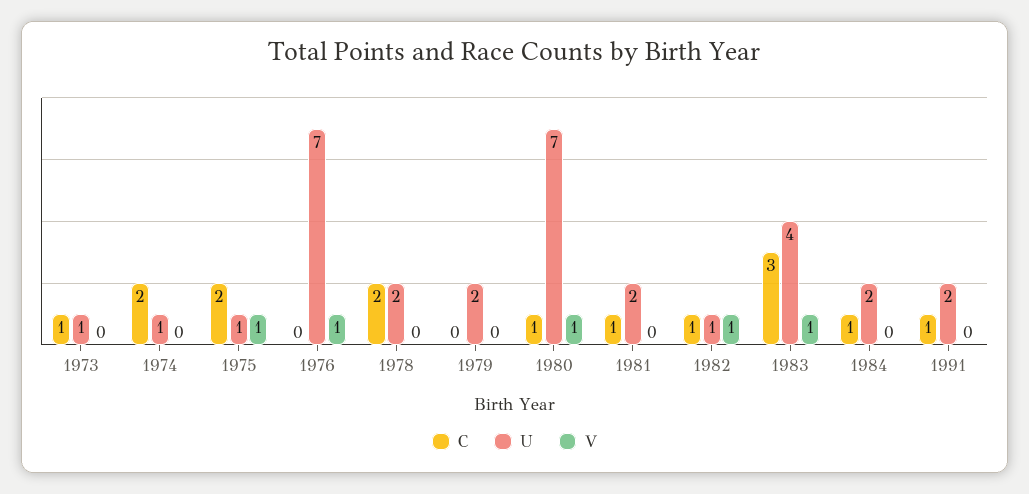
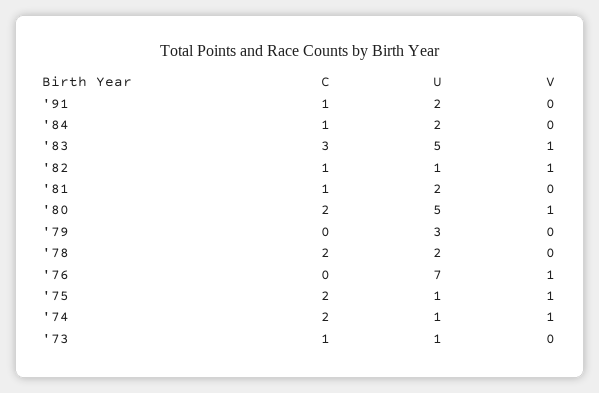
V, 1974: 0 -> 1
U, 1979: 2 -> 3
C, 1980: 1 -> 2
U, 1980: 7 -> 5
U, 1983: 4 -> 5

